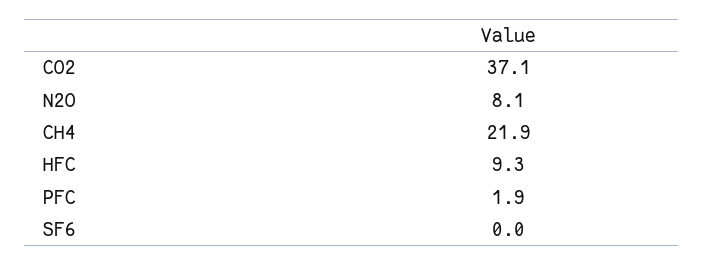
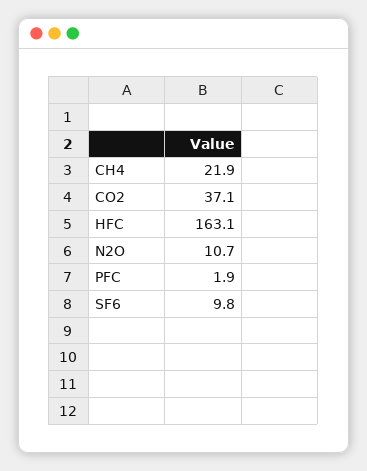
N2O: 8.1 -> 10.7
HFC: 9.3 -> 163.1
SF6: 0 -> 9.8

